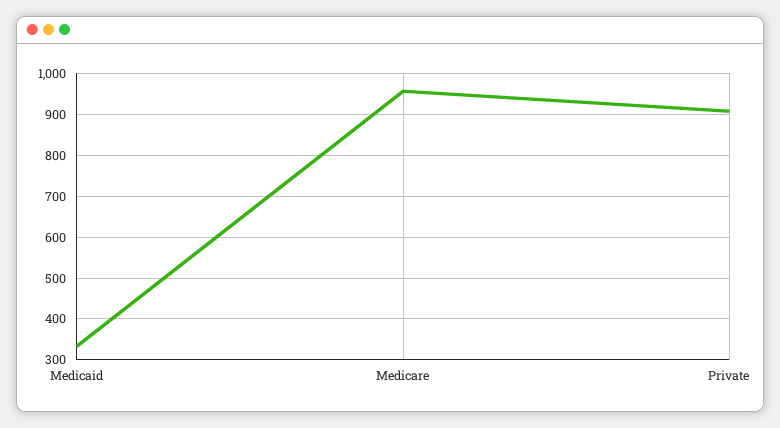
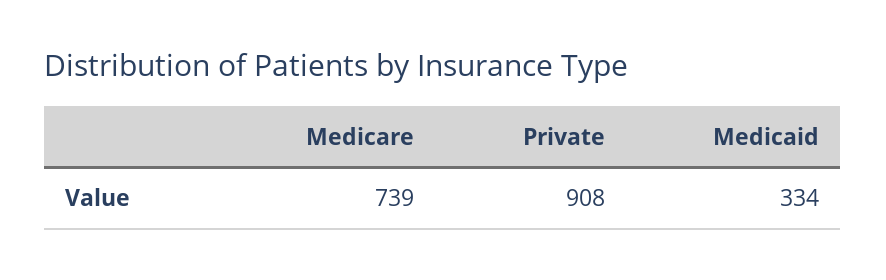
Medicare: 960 -> 739

